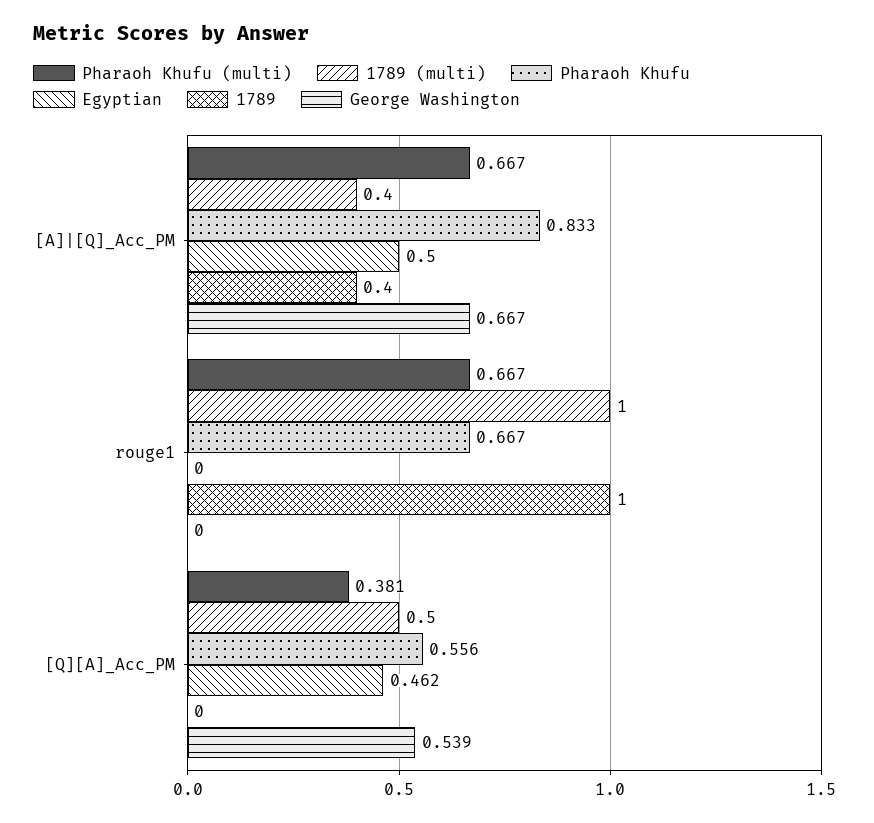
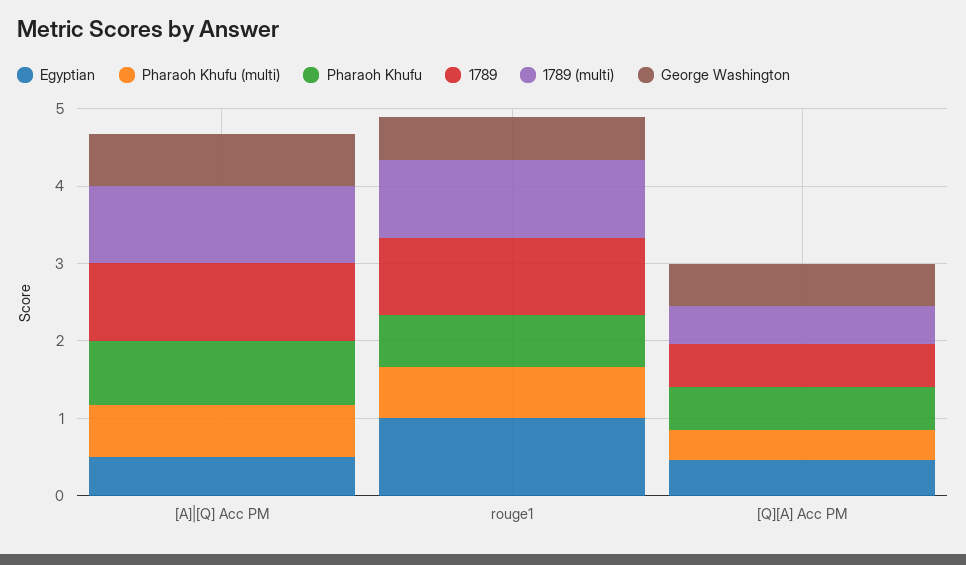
1789 (multi), [A]|[Q]_Acc_PM: 0.4 -> 1
1789, [A]|[Q]_Acc_PM: 0.4 -> 1
Egyptian, rouge1: 0 -> 1
George Washington, rouge1: 0 -> 0.6
1789, [Q][A]_Acc_PM: 0 -> 0.6

